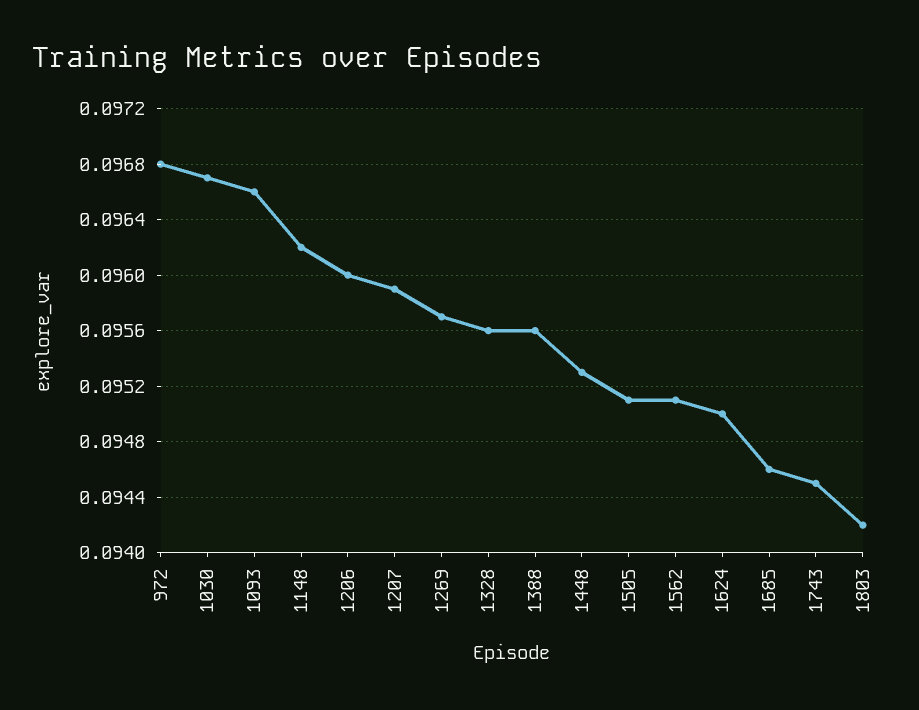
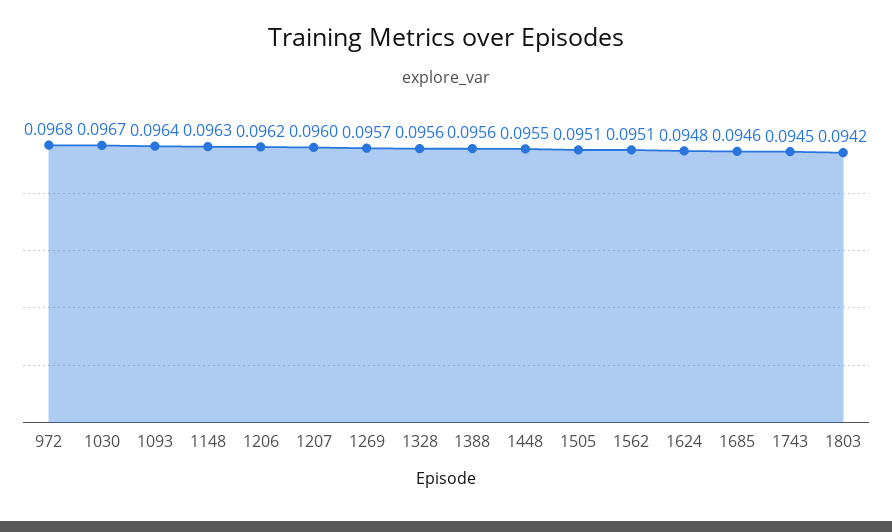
1093: 0.0966 -> 0.0964
1148: 0.0962 -> 0.0963
1206: 0.096 -> 0.0962
1207: 0.0959 -> 0.096
1448: 0.0953 -> 0.0955
1624: 0.095 -> 0.0948

